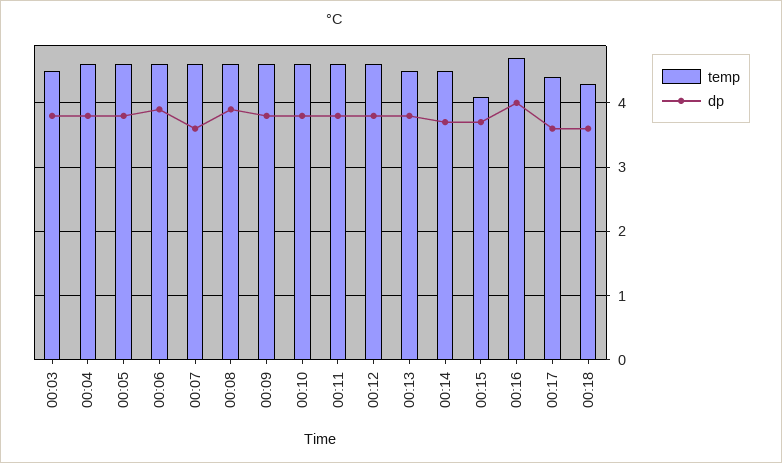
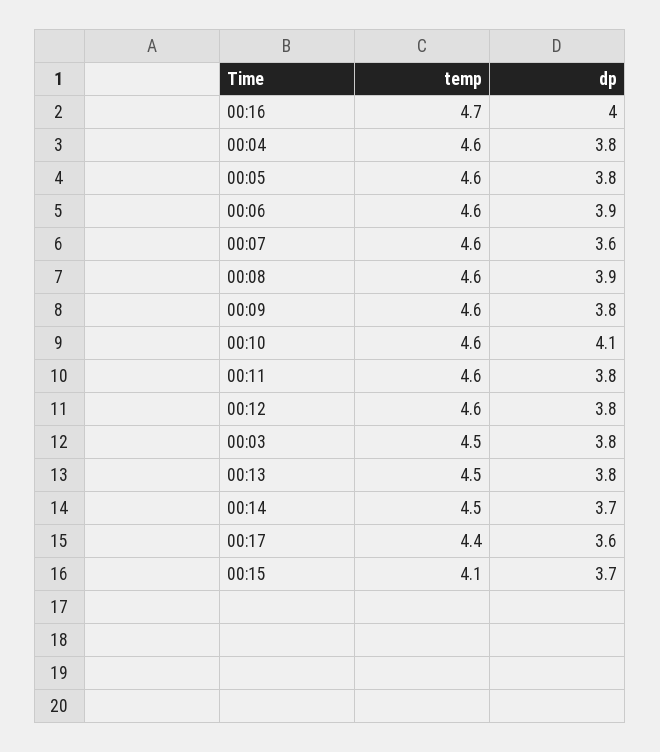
dp, 00:10: 3.8 -> 4.1
temp, 00:18: 4.3 -> none
dp, 00:18: 3.6 -> none

